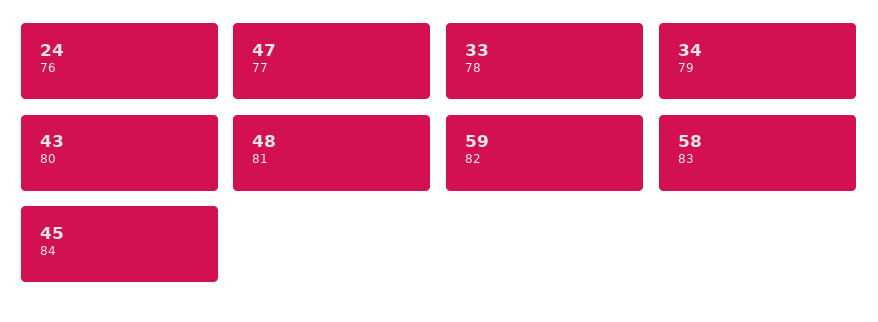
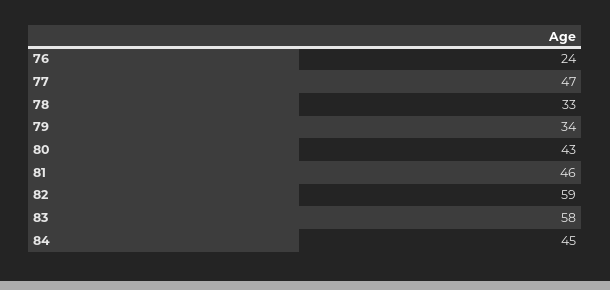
81: 48 -> 46

